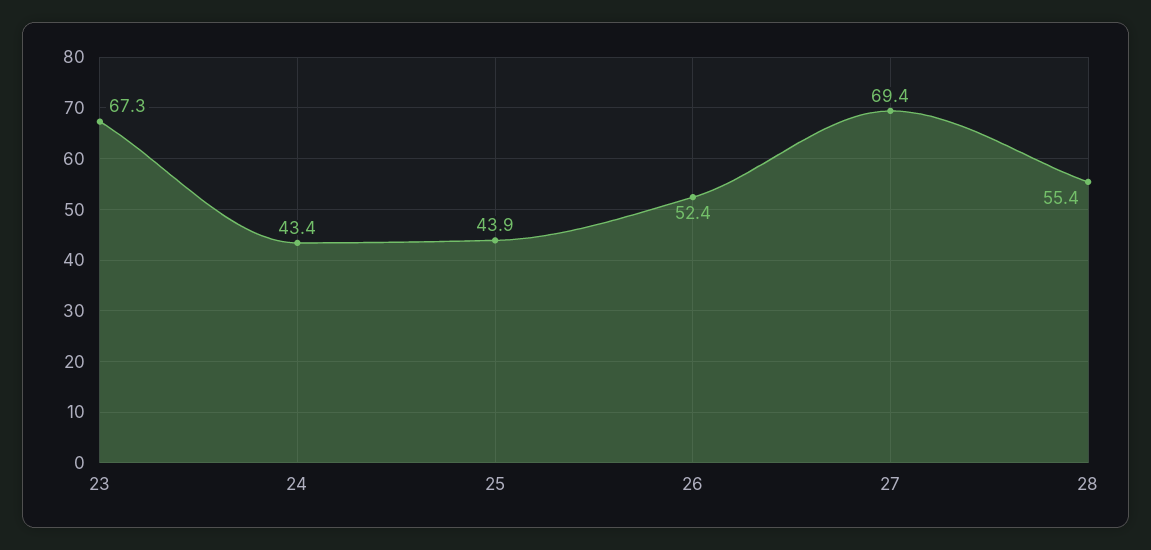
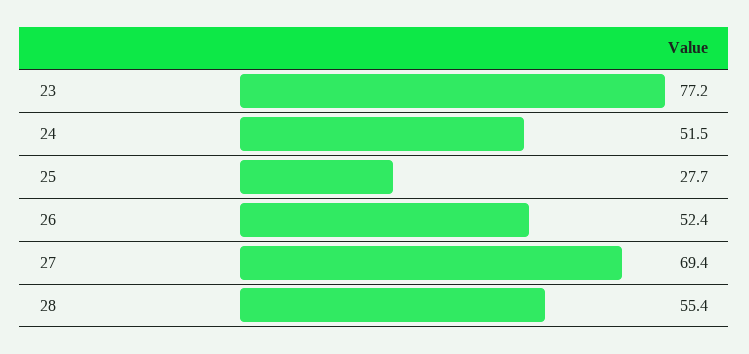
23: 67.3 -> 77.2
24: 43.4 -> 51.5
25: 43.9 -> 27.7

